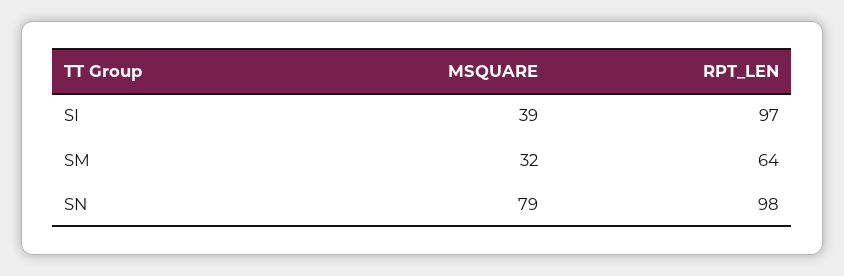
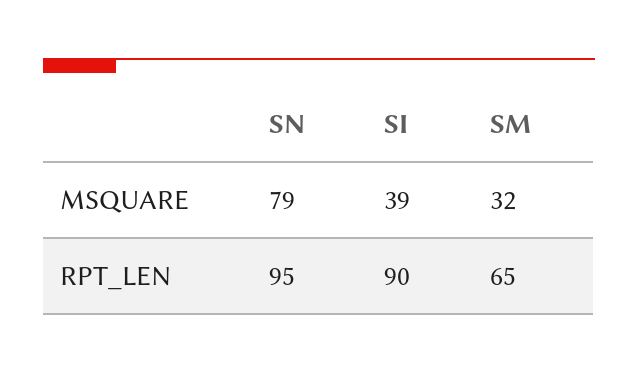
RPT_LEN, SI: 97 -> 90
RPT_LEN, SM: 64 -> 65
RPT_LEN, SN: 98 -> 95

